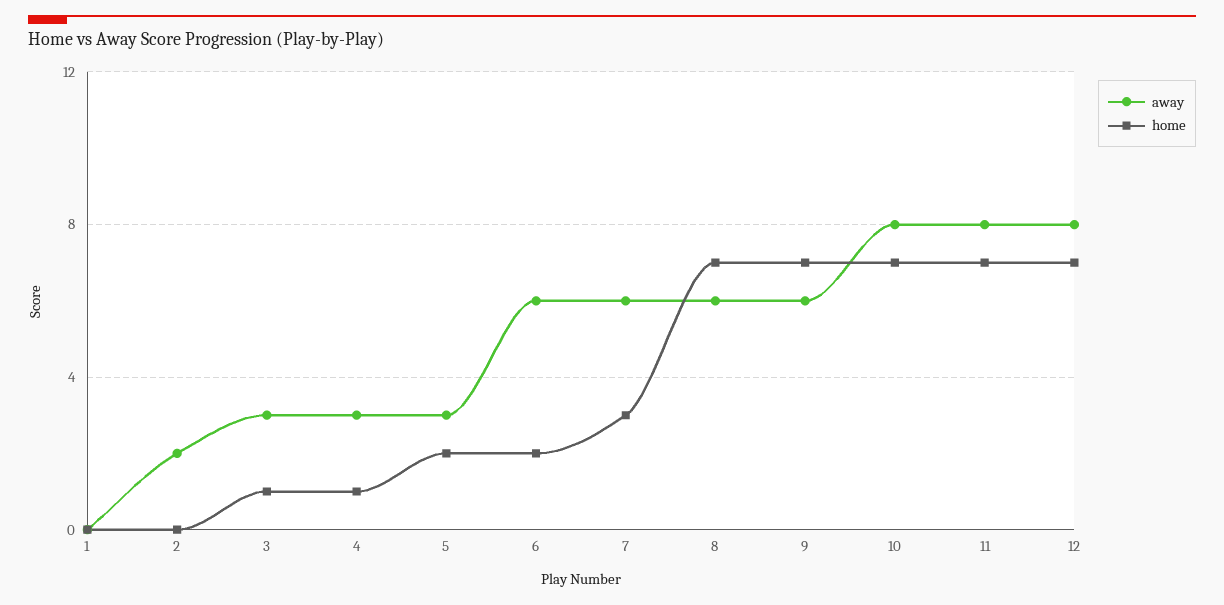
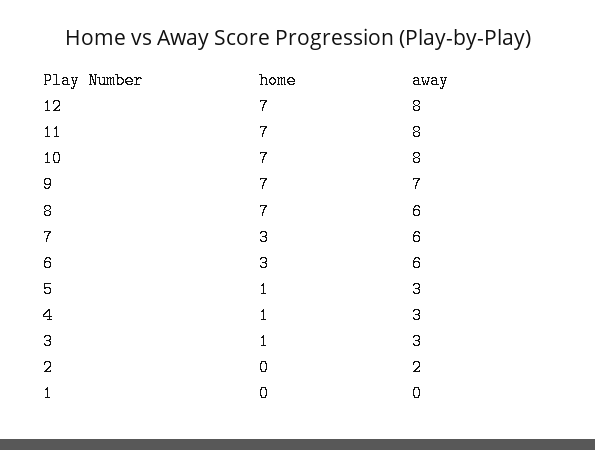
home, 5: 2 -> 1
home, 6: 2 -> 3
away, 9: 6 -> 7

